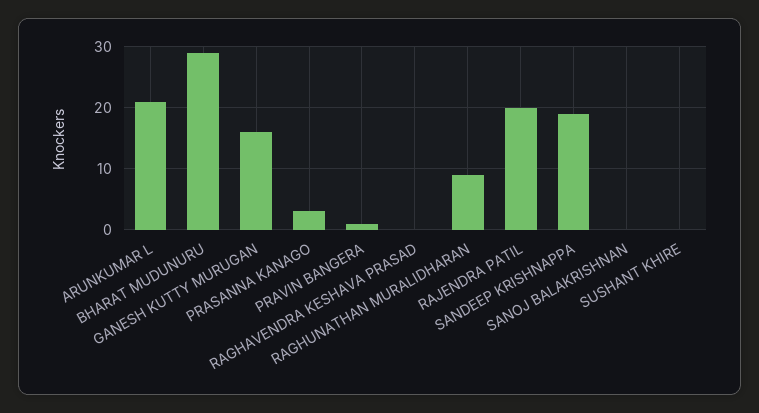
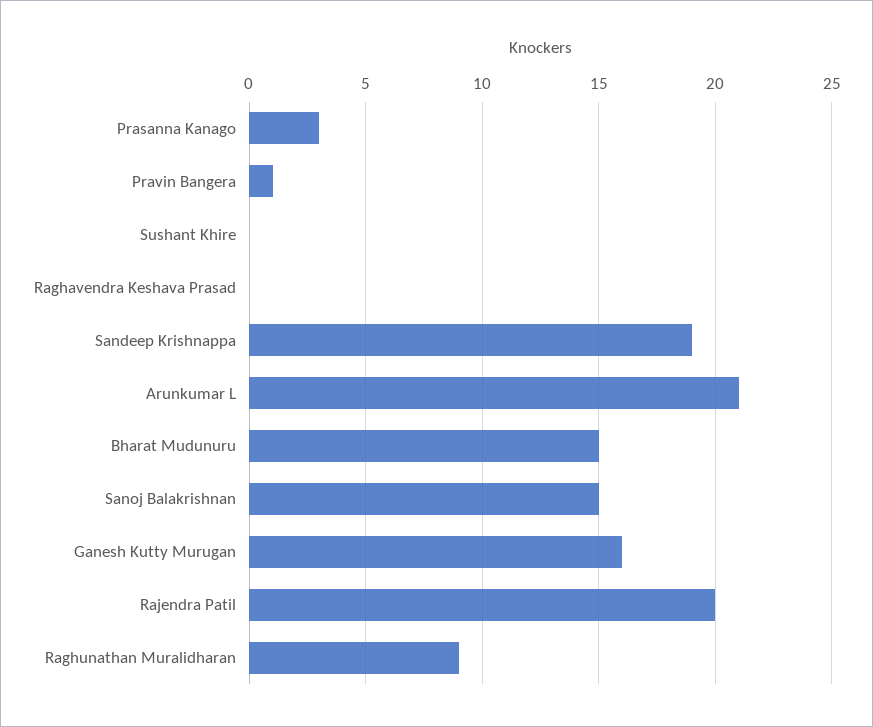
BHARAT MUDUNURU: 29 -> 15
SANOJ BALAKRISHNAN: 0 -> 15

